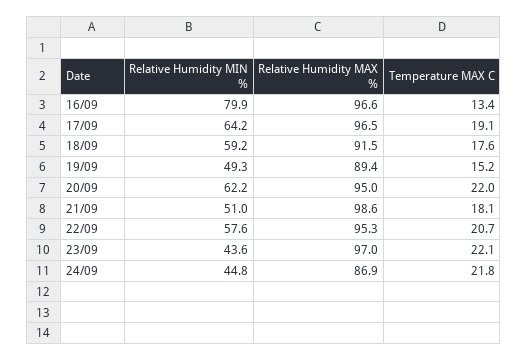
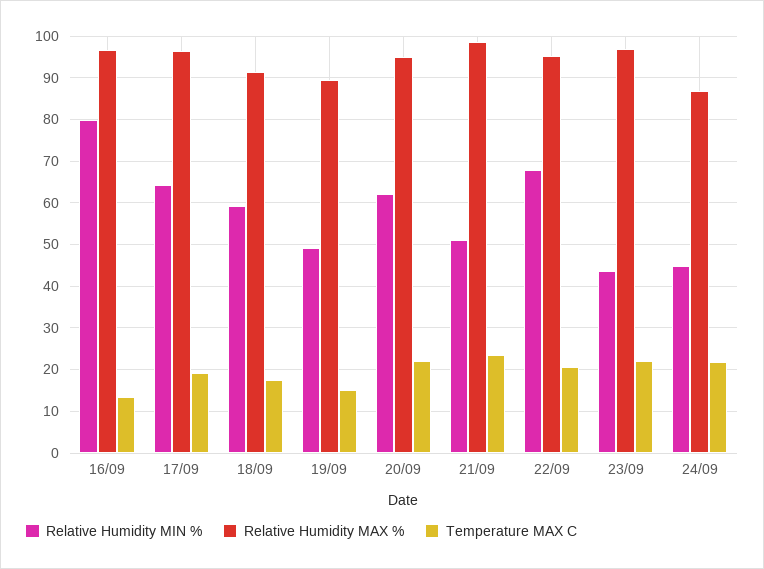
Temperature MAX C, 21/09: 18.1 -> 24
Relative Humidity MIN %, 22/09: 57.6 -> 68

